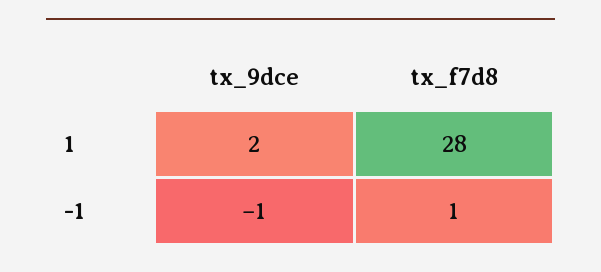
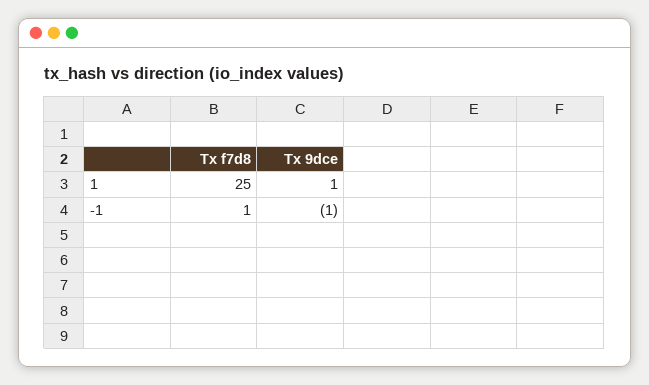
tx_9dce, 1: 2 -> 1
tx_f7d8, 1: 28 -> 25

